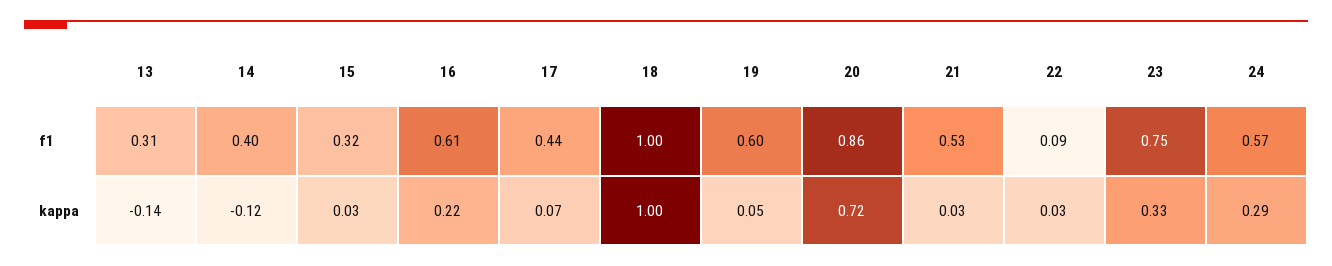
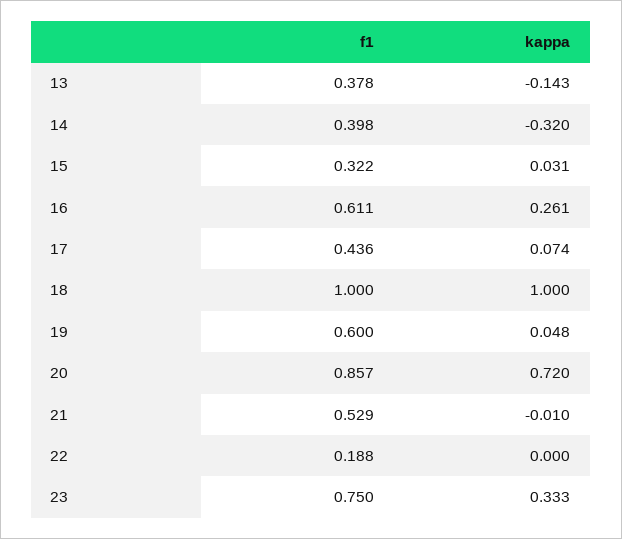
13, f1: 0.31 -> 0.378
22, f1: 0.09 -> 0.188
24, f1: 0.57 -> none
14, kappa: -0.12 -> -0.32
16, kappa: 0.22 -> 0.261
21, kappa: 0.03 -> -0.01
22, kappa: 0.03 -> 0
24, kappa: 0.29 -> none

